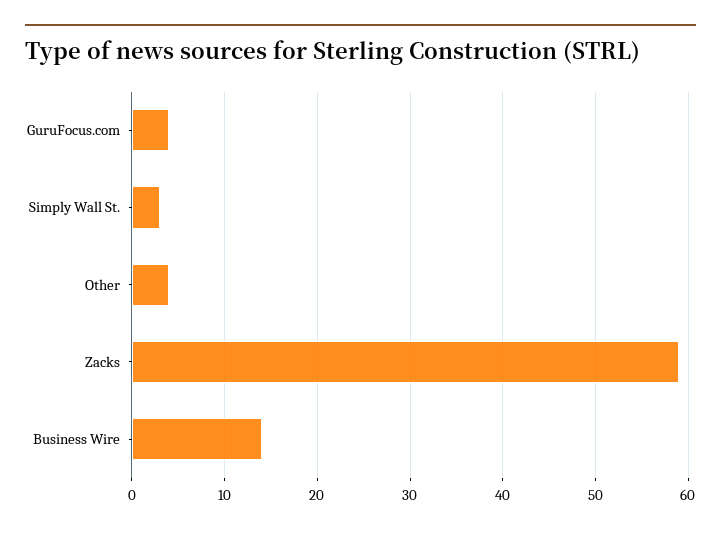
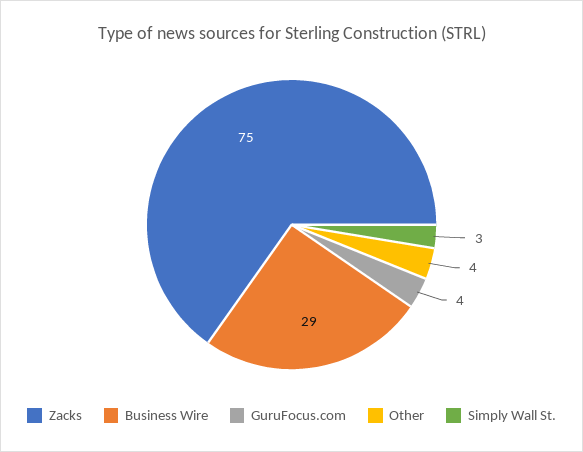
Zacks: 59 -> 75
Business Wire: 14 -> 29

